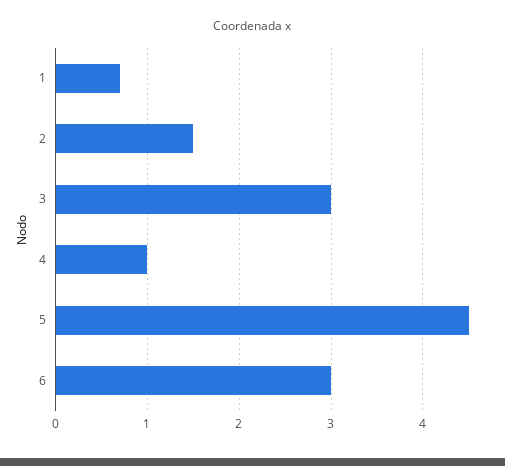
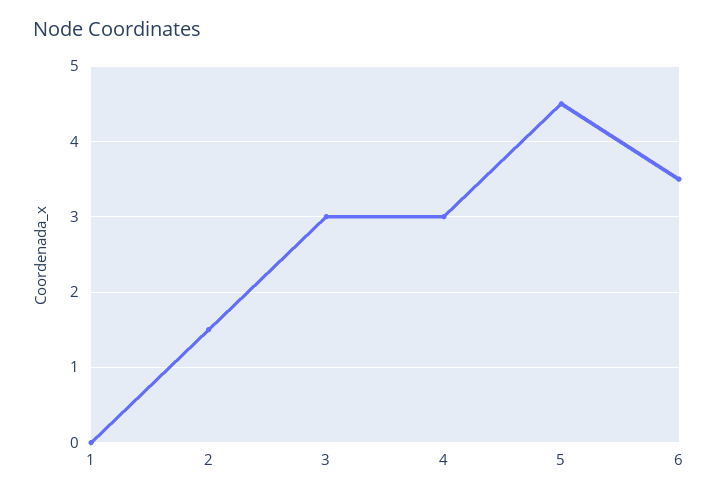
1: 0.7 -> 0
4: 1 -> 3
6: 3 -> 3.5

